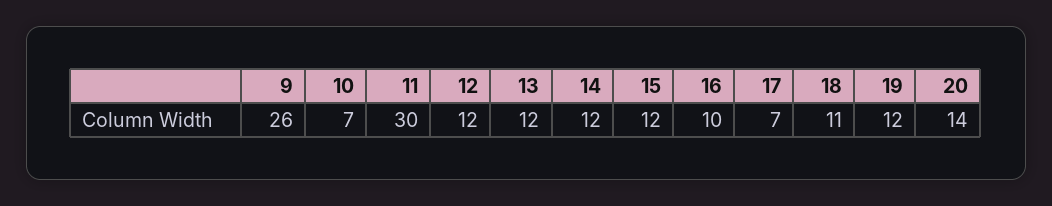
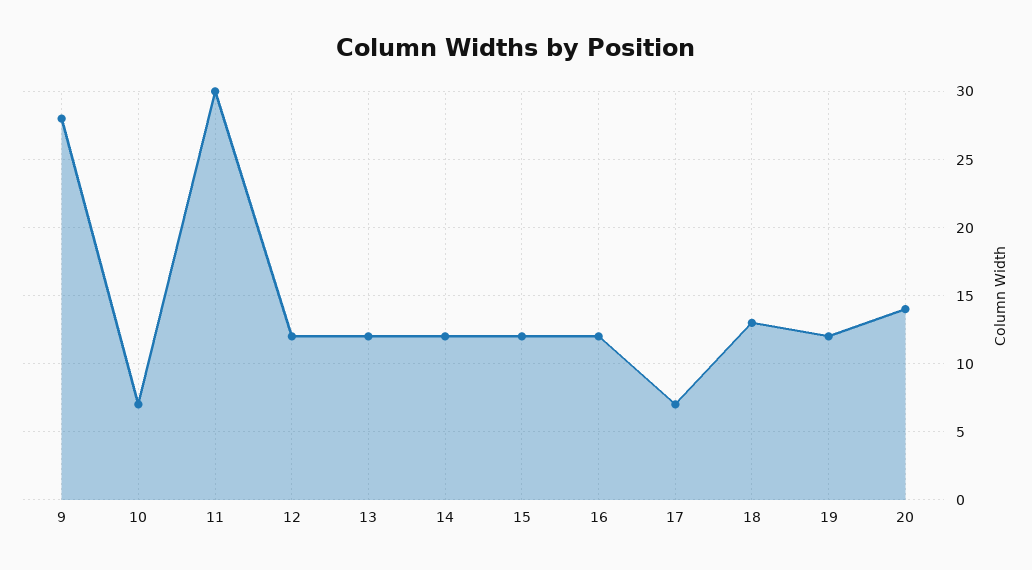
9: 26 -> 28
16: 10 -> 12
18: 11 -> 13

